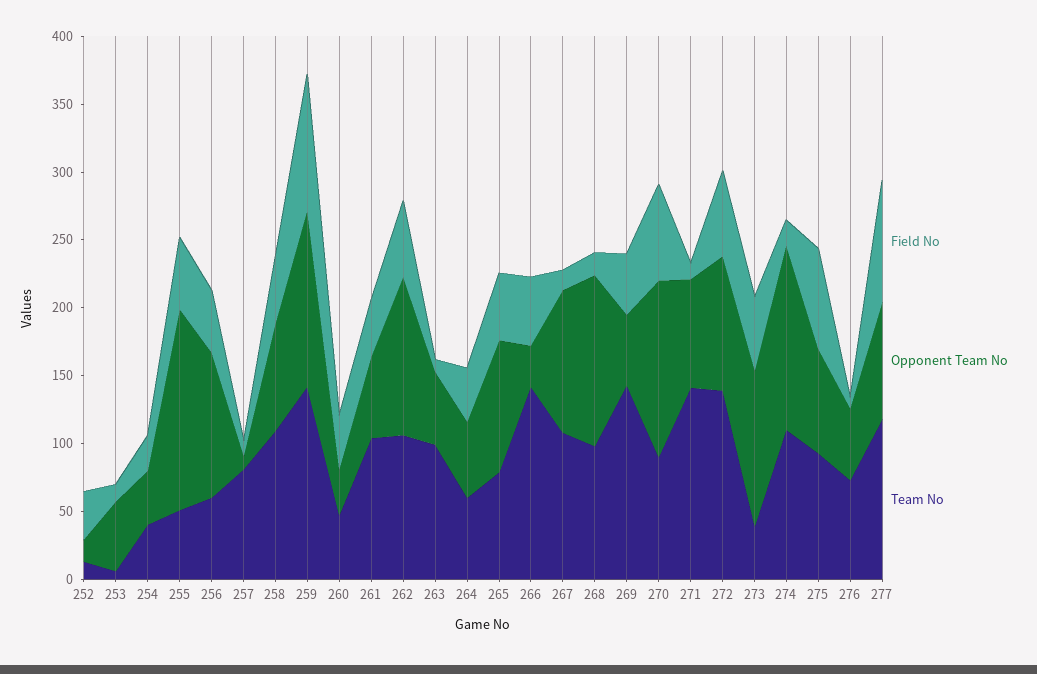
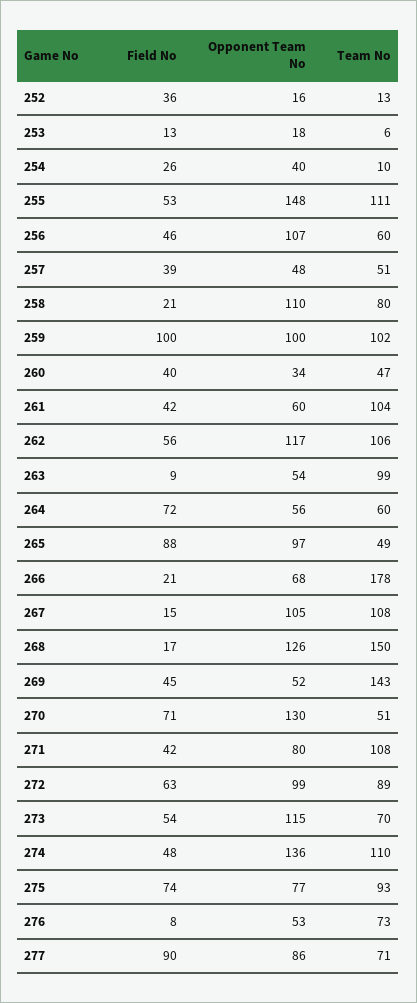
Opponent Team No, 253: 50 -> 18
Team No, 254: 40 -> 10
Team No, 255: 50 -> 111
Field No, 257: 10 -> 39
Opponent Team No, 257: 10 -> 48
Team No, 257: 80 -> 51
Field No, 258: 50 -> 21
Opponent Team No, 258: 80 -> 110
Team No, 258: 110 -> 80
Opponent Team No, 259: 130 -> 100
Team No, 259: 140 -> 102
Field No, 264: 40 -> 72
Field No, 265: 50 -> 88
Team No, 265: 80 -> 49
Field No, 266: 50 -> 21
Opponent Team No, 266: 30 -> 68
Team No, 266: 140 -> 178
Team No, 268: 100 -> 150
Team No, 270: 90 -> 51
Field No, 271: 10 -> 42
Team No, 271: 140 -> 108
Team No, 272: 140 -> 89
Team No, 273: 40 -> 70
Field No, 274: 20 -> 48
Team No, 277: 120 -> 71

